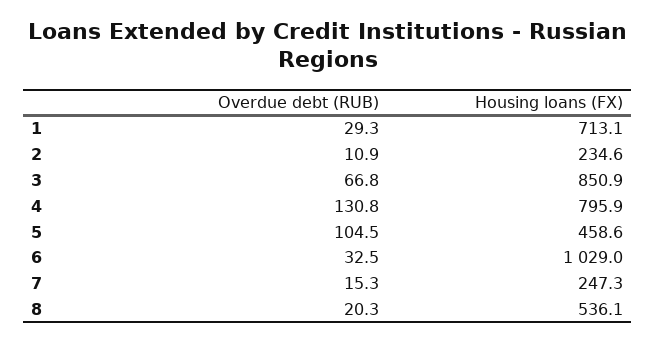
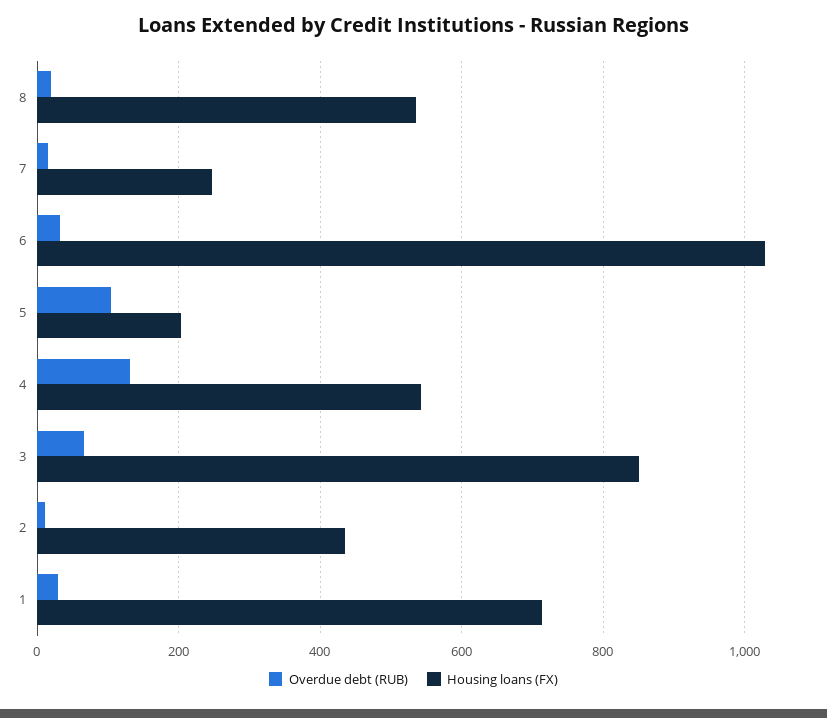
Housing loans (FX), 2: 234.6 -> 440
Housing loans (FX), 4: 795.9 -> 540
Housing loans (FX), 5: 458.6 -> 200

